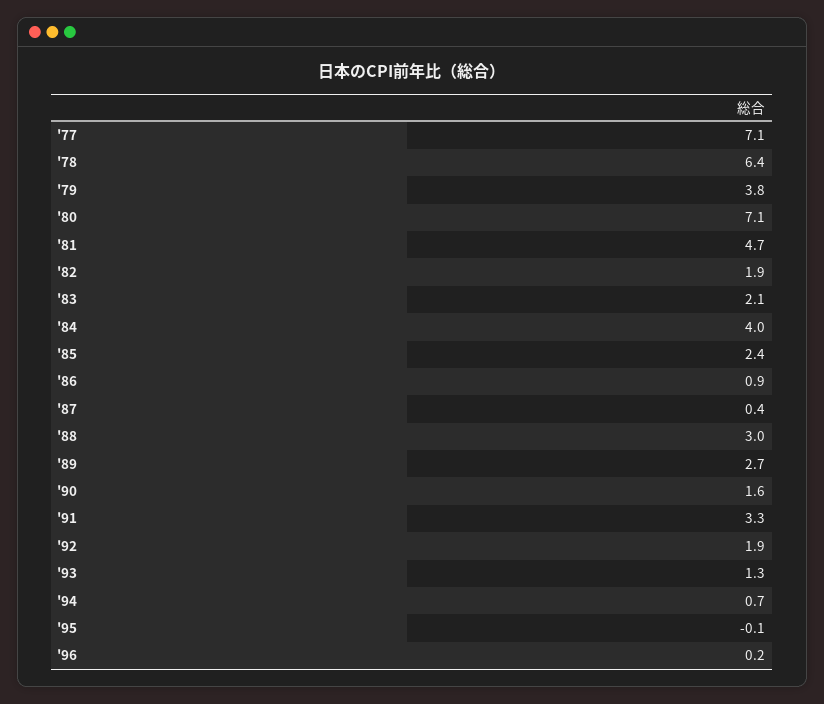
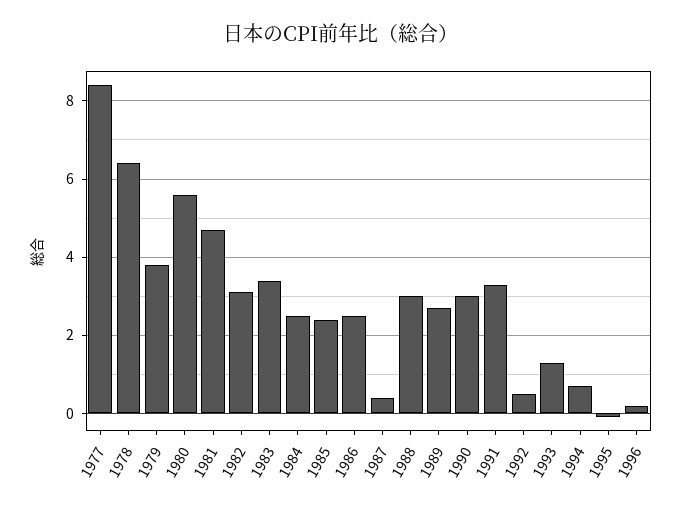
'77: 7.1 -> 8.5
'80: 7.1 -> 5.5
'82: 1.9 -> 3
'83: 2.1 -> 3.5
'84: 4 -> 2.5
'86: 0.9 -> 2.5
'90: 1.6 -> 3
'92: 1.9 -> 0.5

